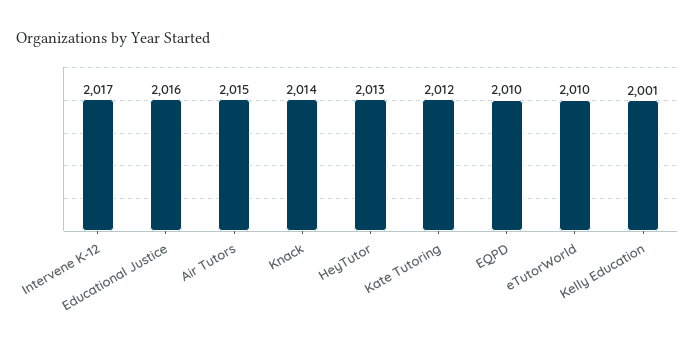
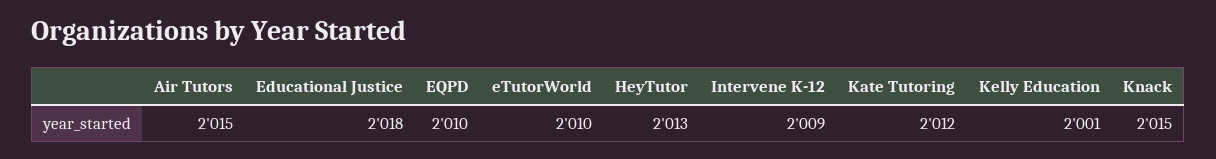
Intervene K-12: 2017 -> 2009
Educational Justice: 2016 -> 2018
Knack: 2014 -> 2015

